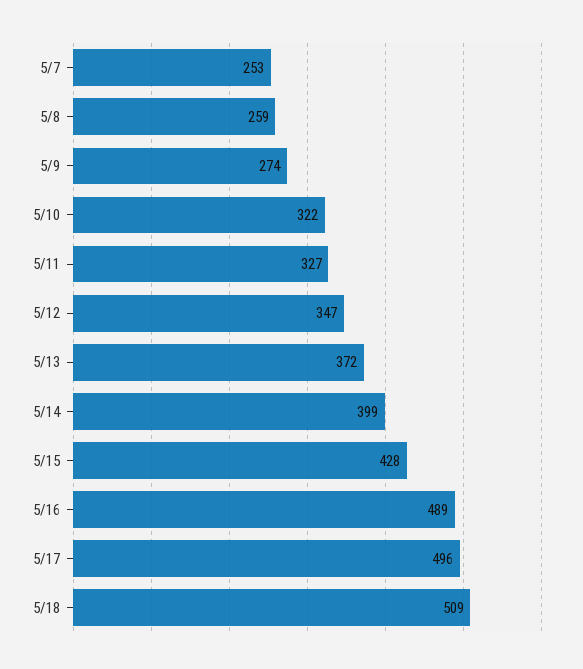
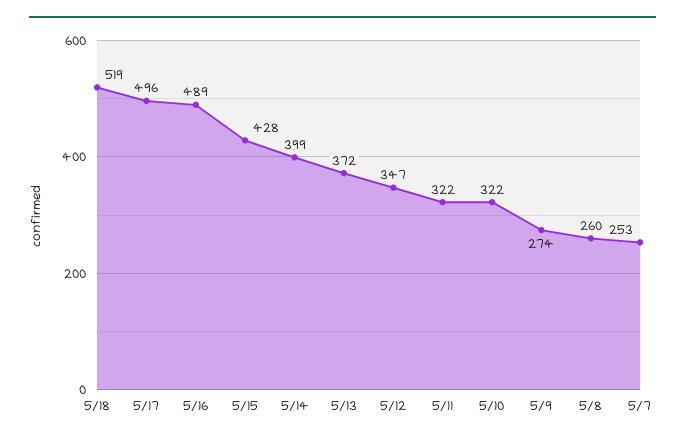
5/8: 259 -> 260
5/11: 327 -> 322
5/18: 509 -> 519

